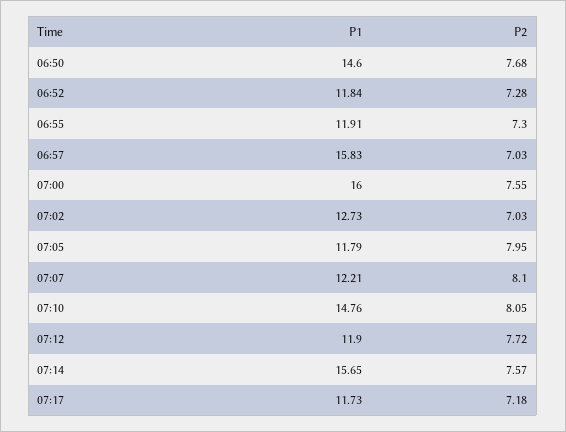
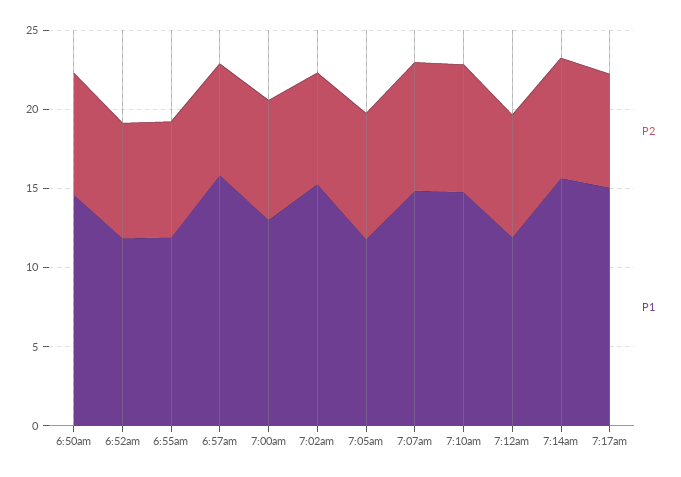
P1, 07:00: 16 -> 13
P1, 07:02: 12.73 -> 15
P1, 07:07: 12.21 -> 15
P1, 07:17: 11.73 -> 15

